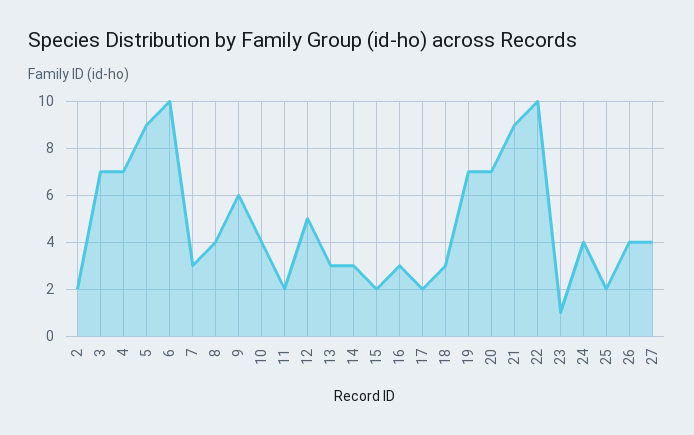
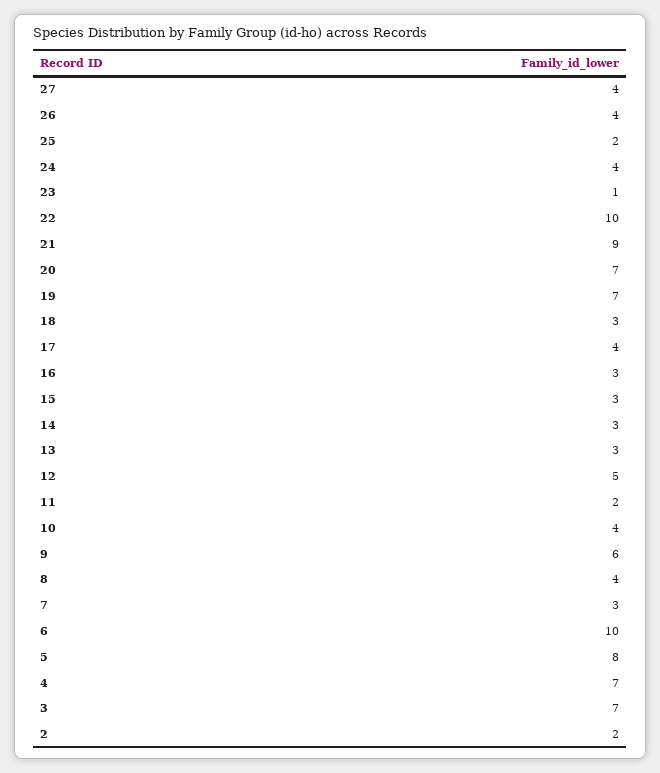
5: 9 -> 8
15: 2 -> 3
17: 2 -> 4

